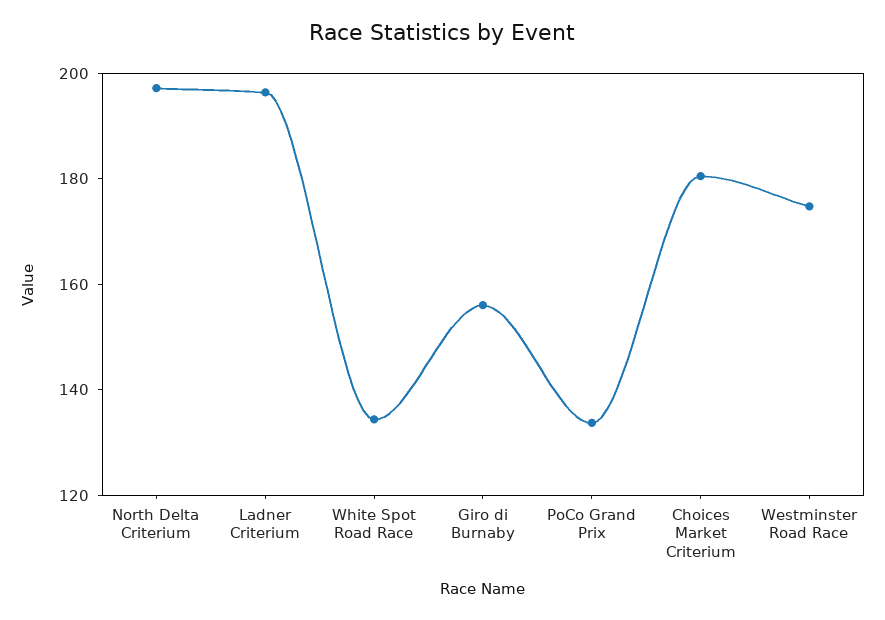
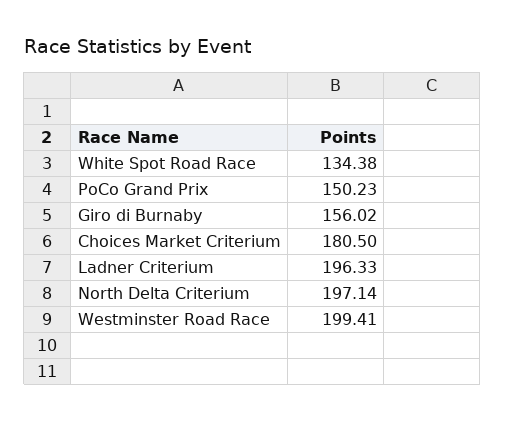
PoCo Grand Prix: 135 -> 150.23
Westminster Road Race: 175 -> 199.41

